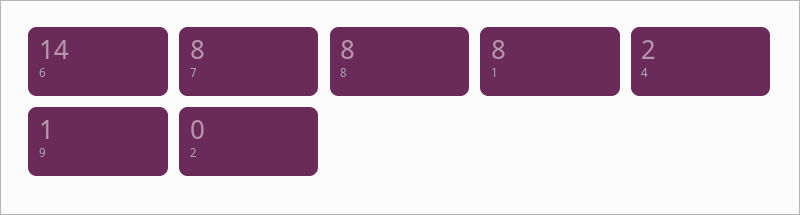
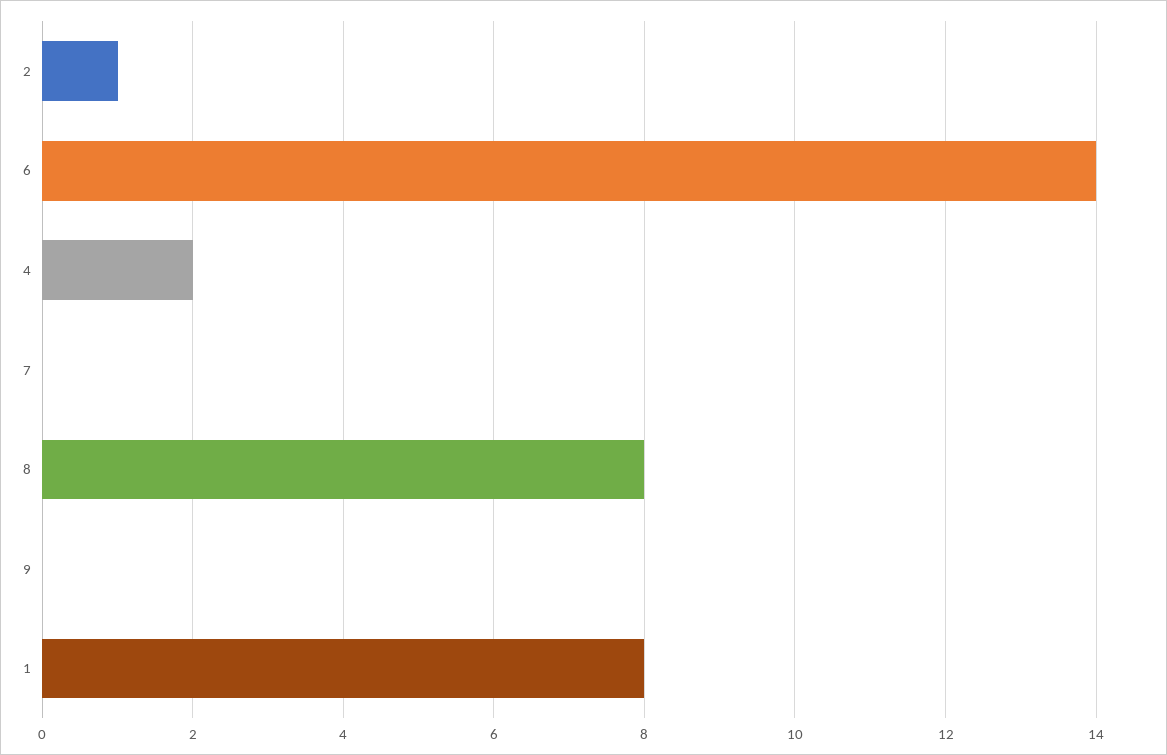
7: 8 -> 0
9: 1 -> 0
2: 0 -> 1

